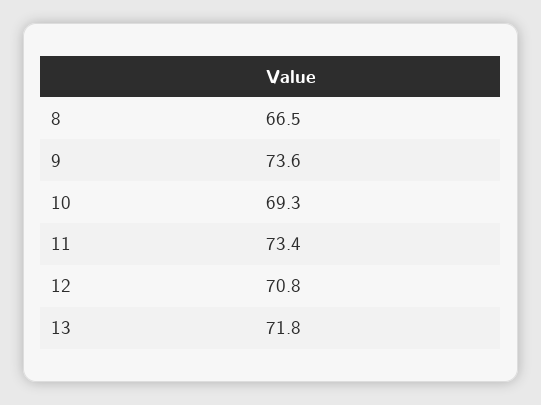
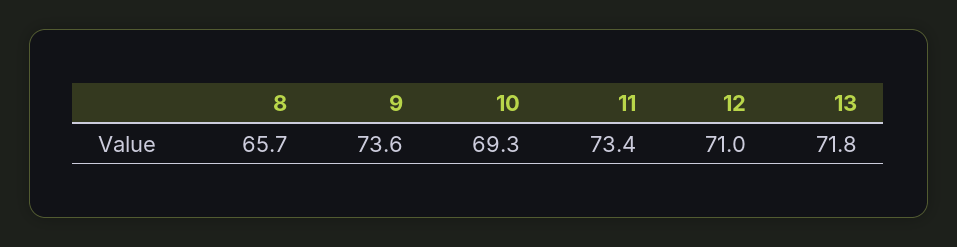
8: 66.5 -> 65.7
12: 70.8 -> 71

